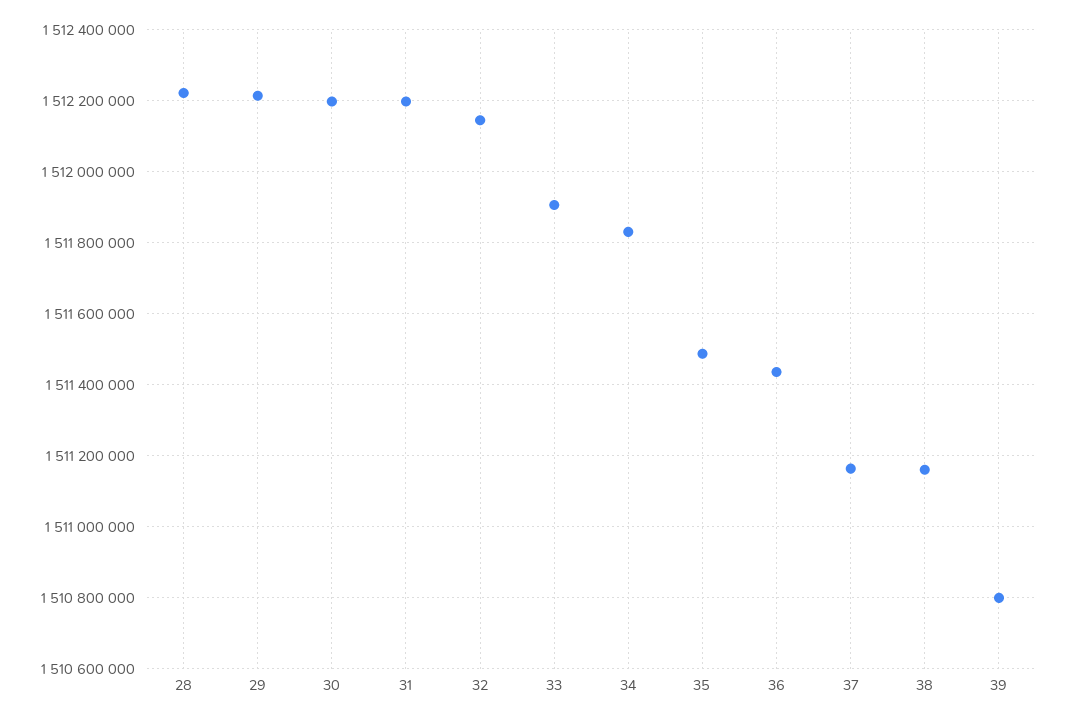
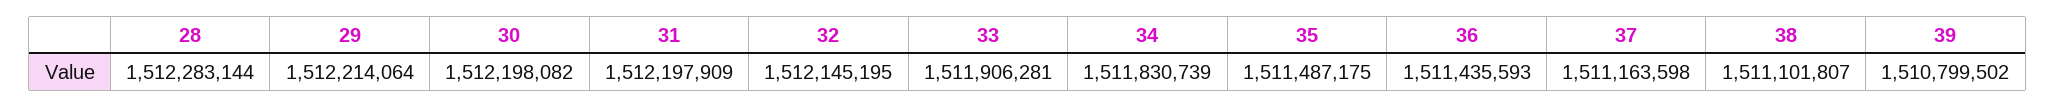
28: 1512220000 -> 1512283144
38: 1511160000 -> 1511101807

